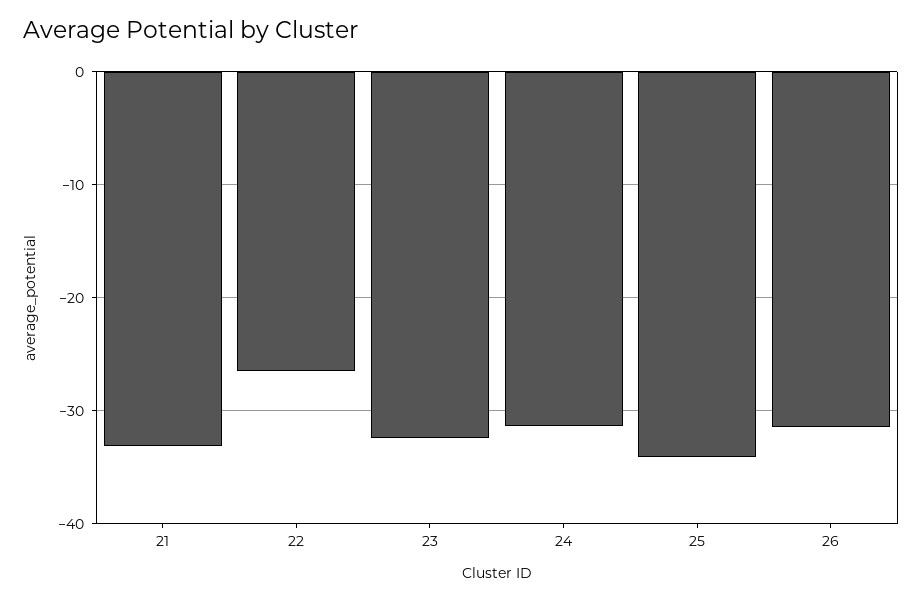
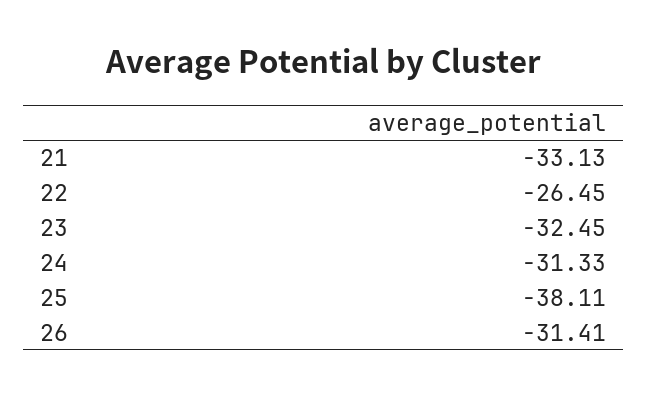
25: -34 -> -38.11

